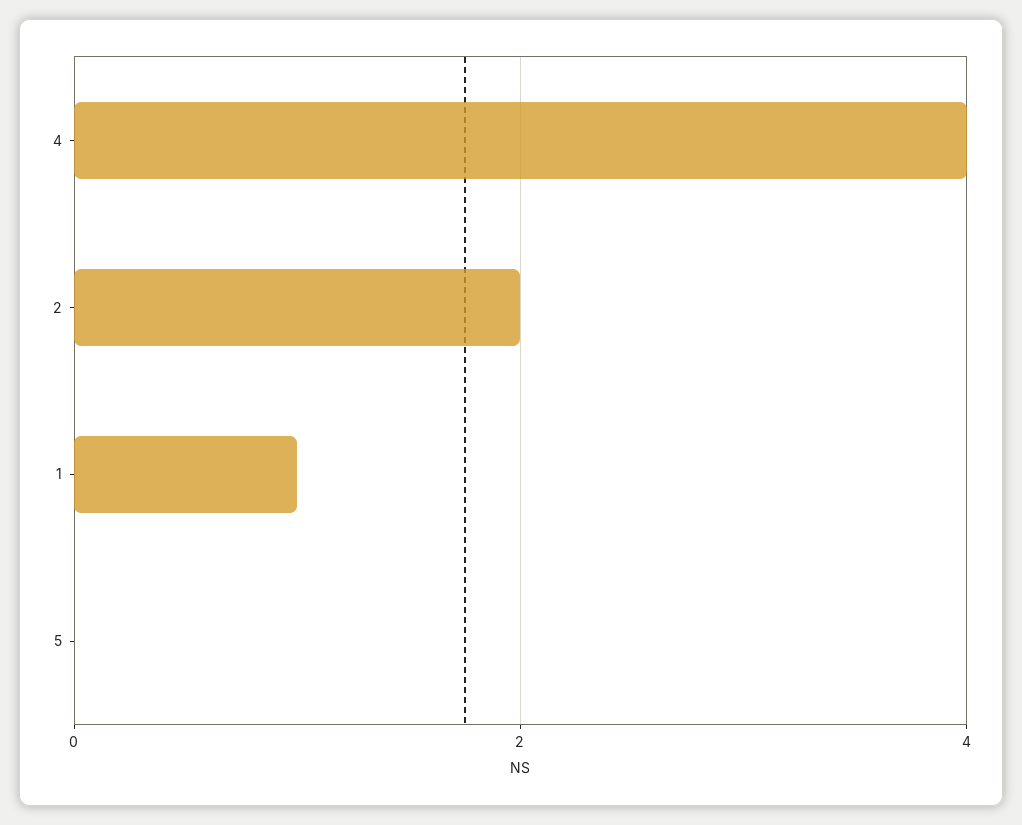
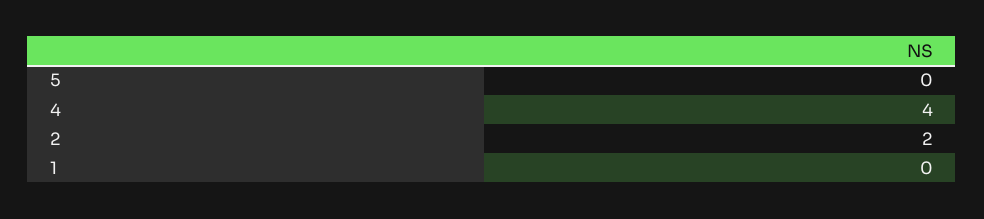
1: 1 -> 0

